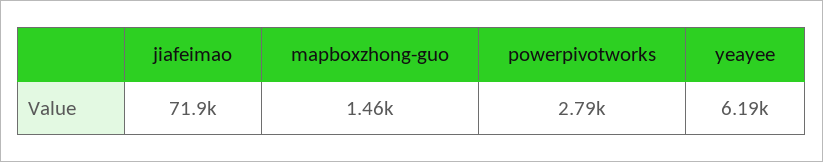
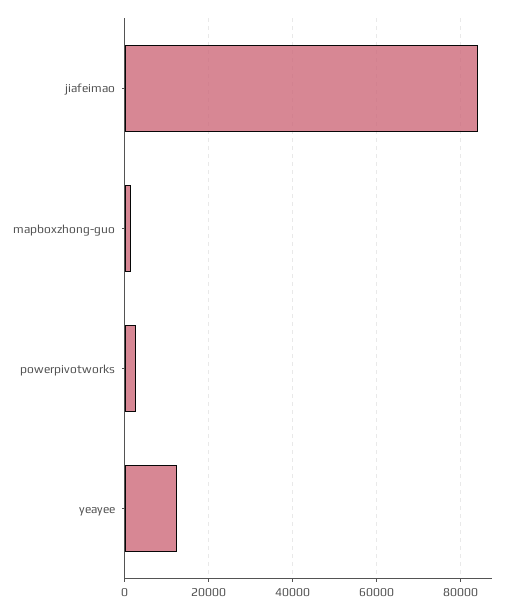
jiafeimao: 71900 -> 84000
yeayee: 6190 -> 12000

